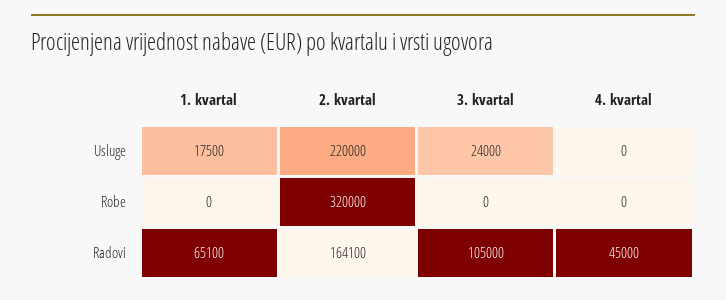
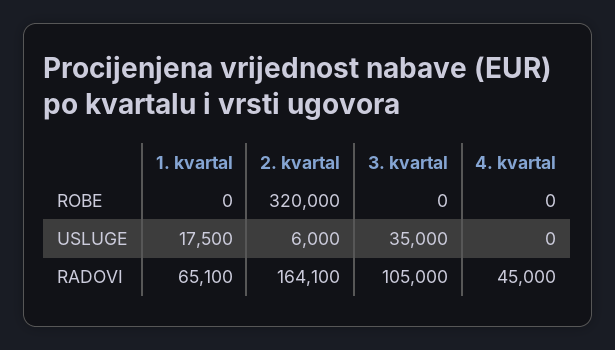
2. kvartal, Usluge: 220000 -> 6000
3. kvartal, Usluge: 24000 -> 35000

